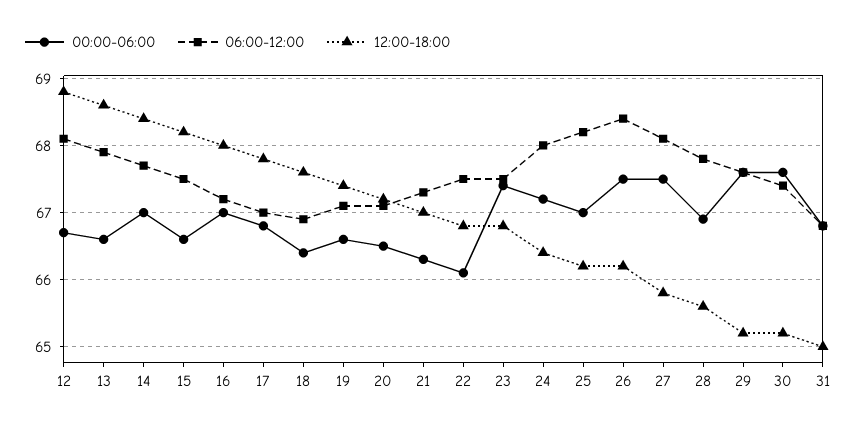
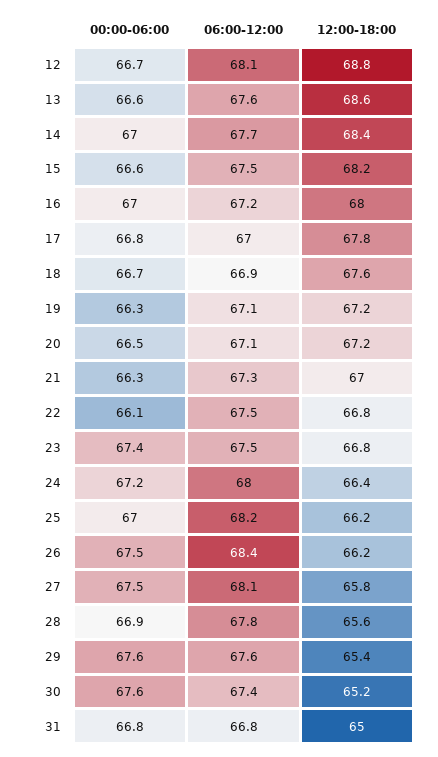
06:00-12:00, 13: 67.9 -> 67.6
00:00-06:00, 18: 66.4 -> 66.7
00:00-06:00, 19: 66.6 -> 66.3
12:00-18:00, 19: 67.4 -> 67.2
12:00-18:00, 29: 65.2 -> 65.4

